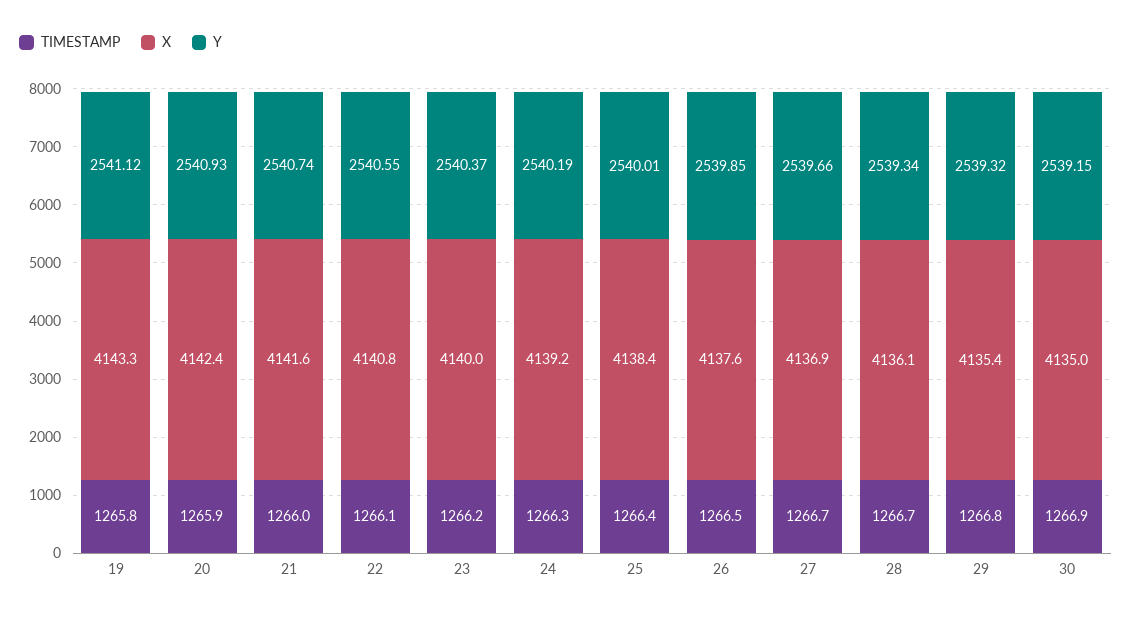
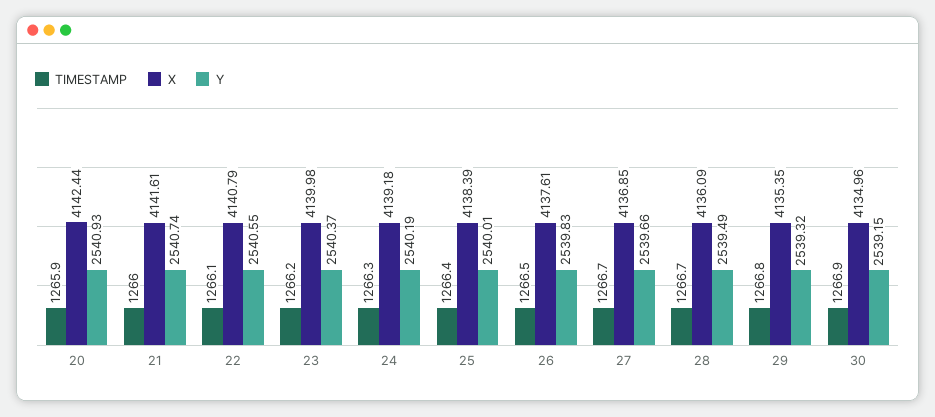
TIMESTAMP, 19: 1265.8 -> none
X, 19: 4143.3 -> none
Y, 19: 2541.12 -> none
Y, 26: 2539.85 -> 2539.83
Y, 28: 2539.34 -> 2539.49

